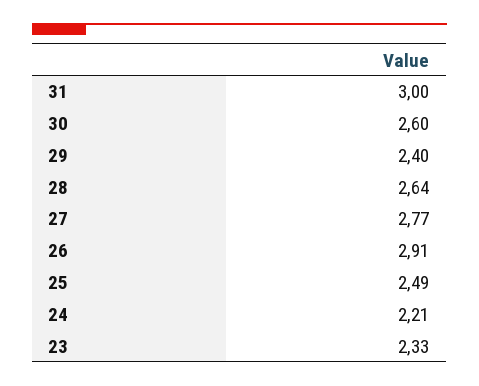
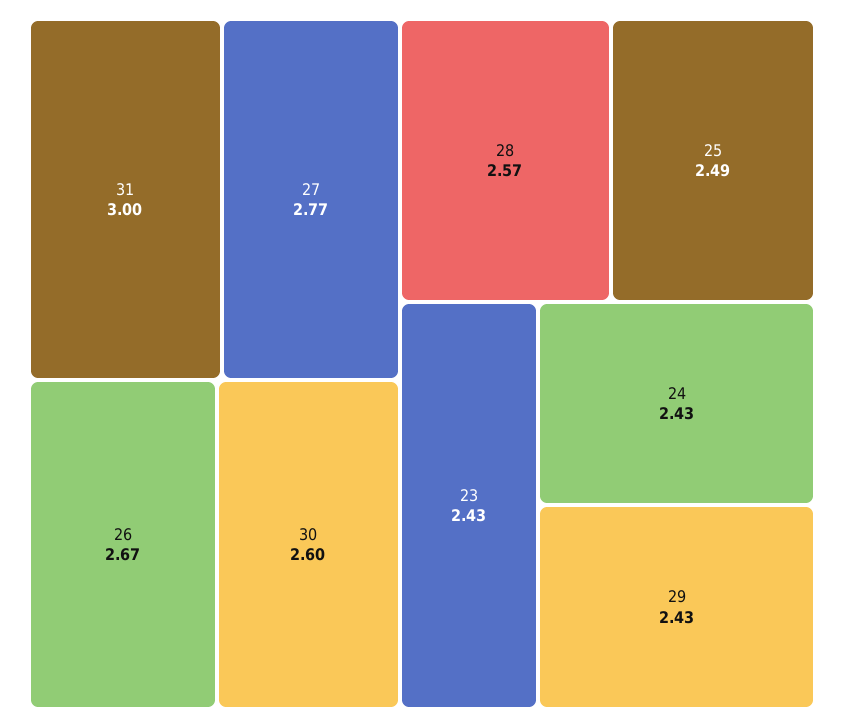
29: 2.4 -> 2.43
28: 2.64 -> 2.57
26: 2.91 -> 2.67
24: 2.21 -> 2.43
23: 2.33 -> 2.43

